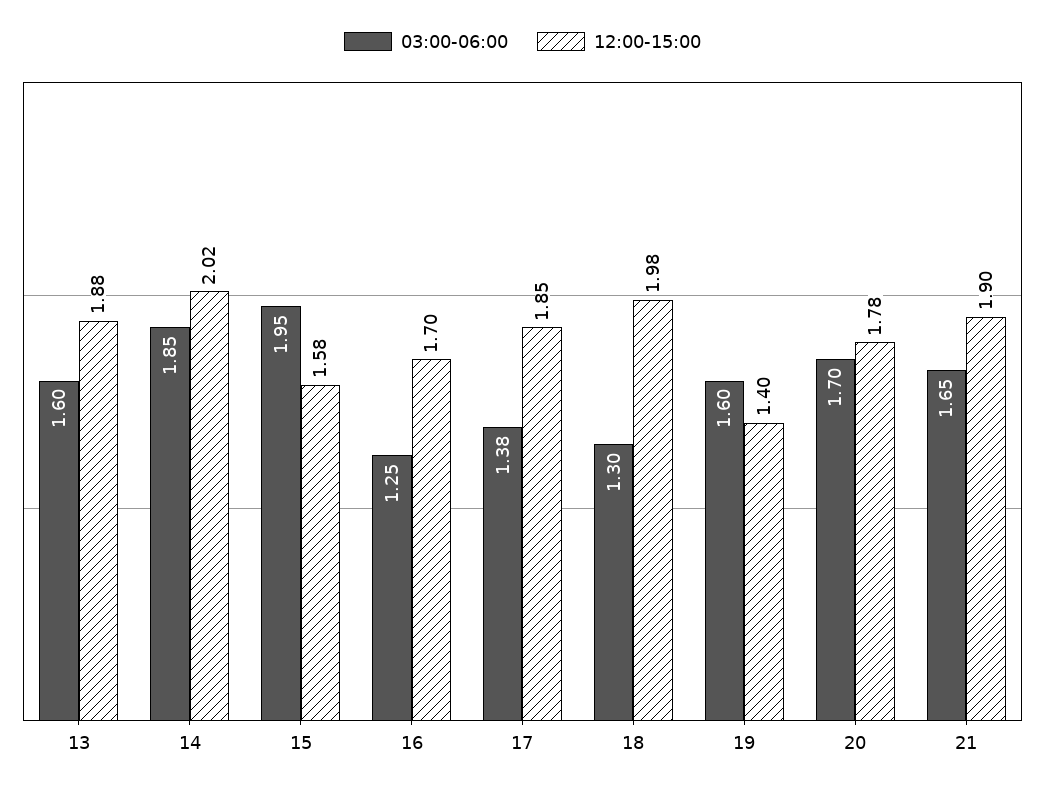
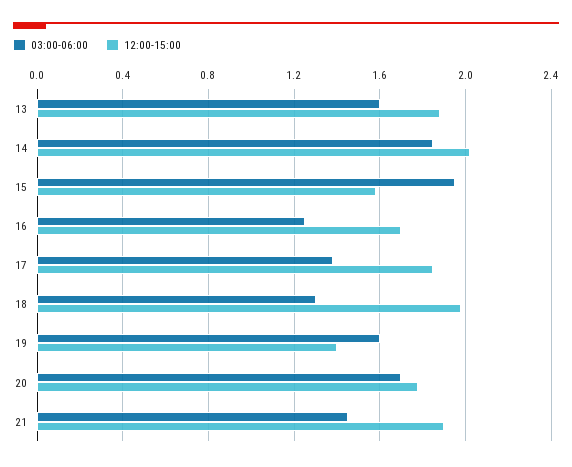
03:00-06:00, 21: 1.65 -> 1.45

